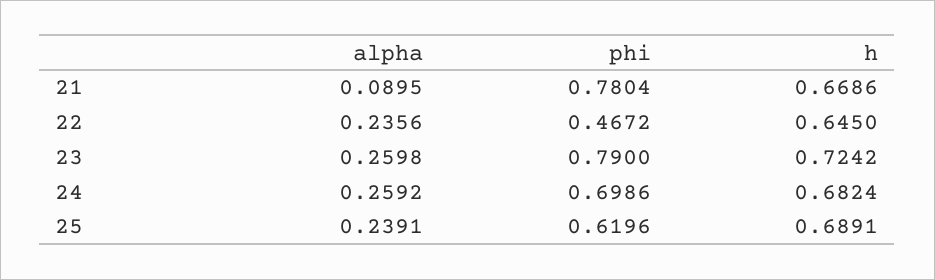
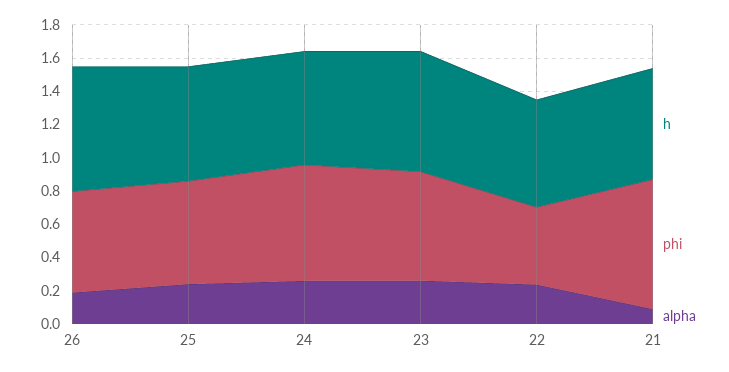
phi, 23: 0.79 -> 0.65
h, 26: none -> 0.75
phi, 26: none -> 0.6
alpha, 26: none -> 0.2

